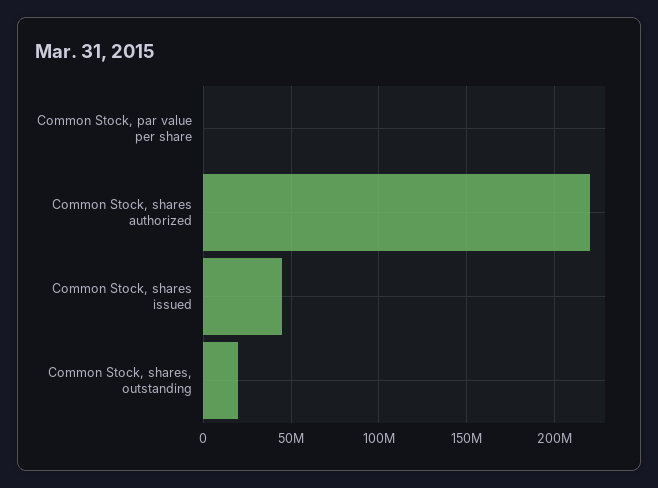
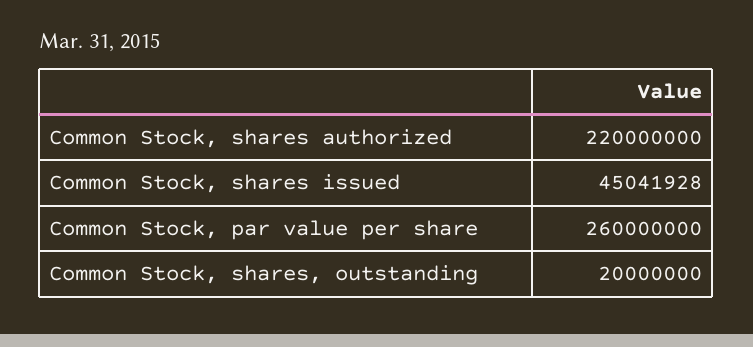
Common Stock, par value per share: 0 -> 260000000

